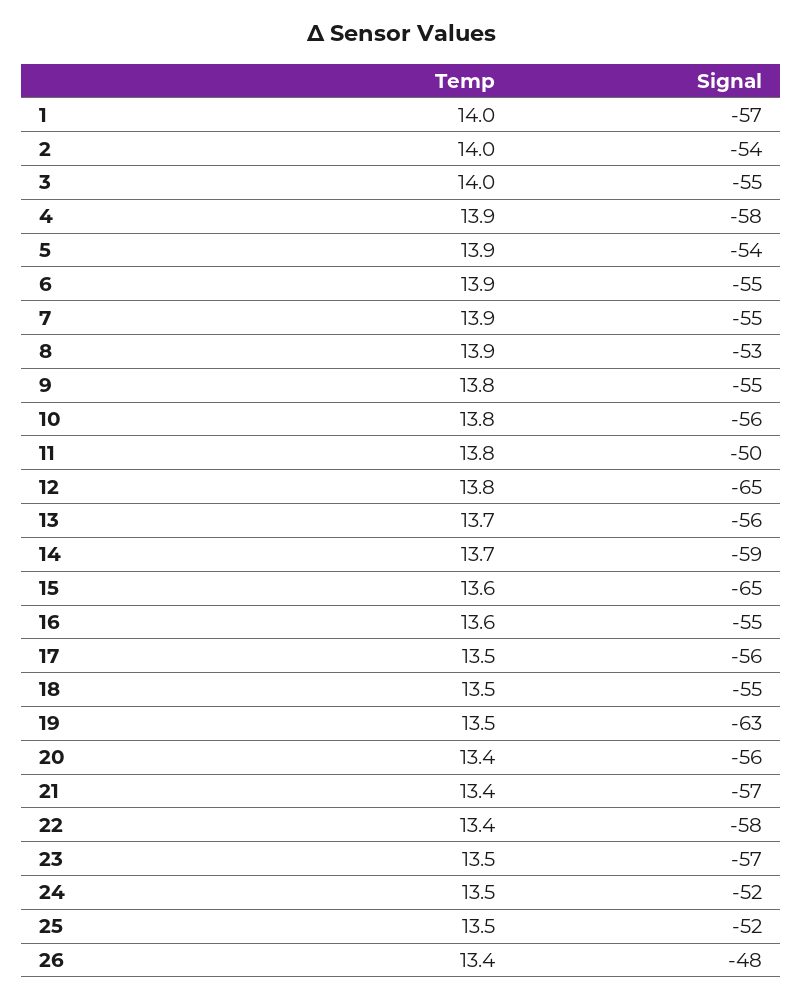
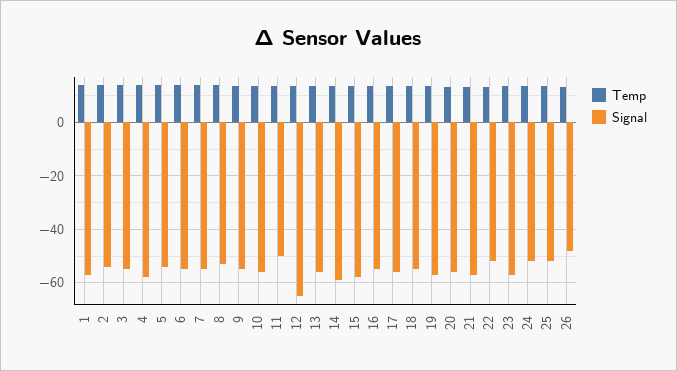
Signal, 15: -65 -> -57.5
Signal, 19: -63 -> -57.5
Signal, 22: -58 -> -52.5

